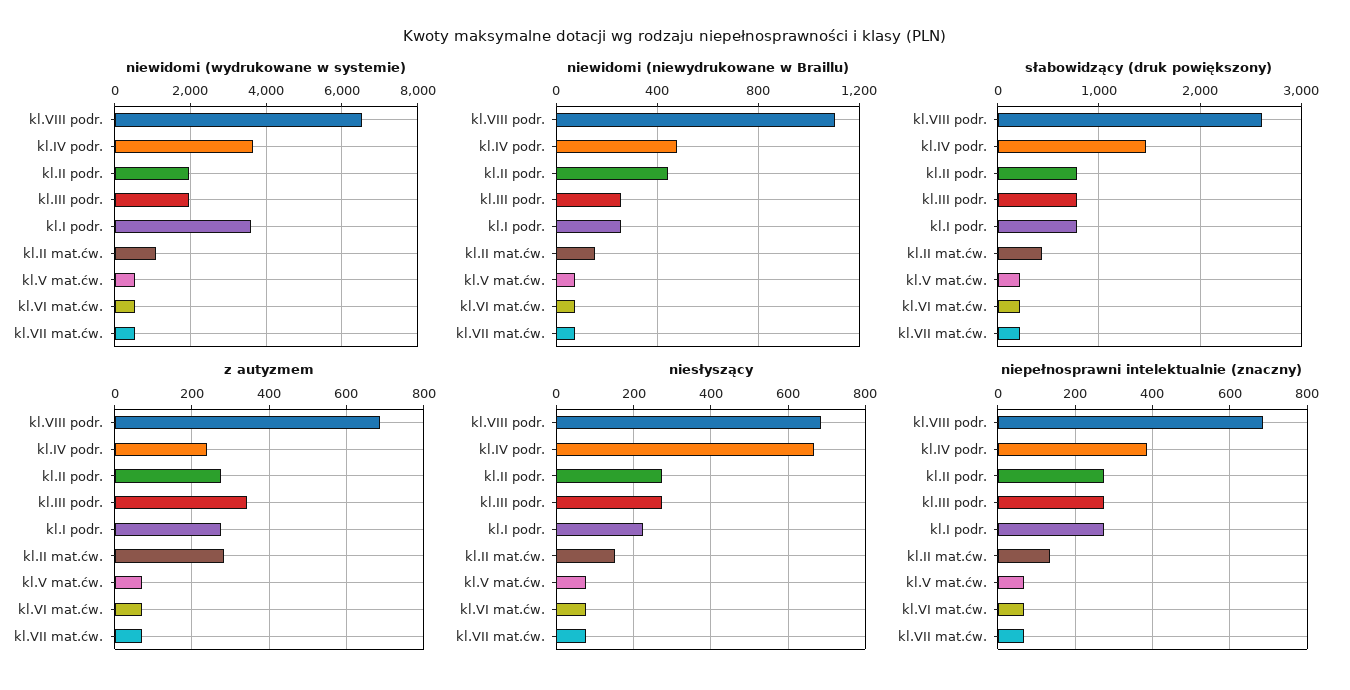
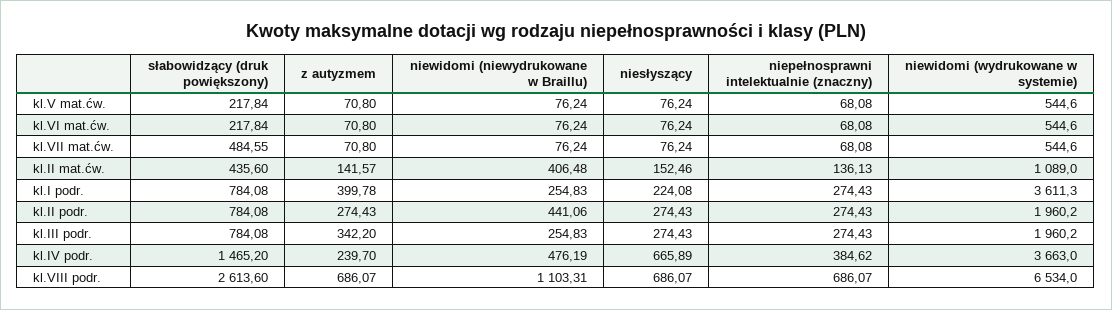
niewidomi (niewydrukowane w Braillu), kl.II mat.ćw.: 150 -> 406.48
słabowidzący (druk powiększony), kl.VII mat.ćw.: 200 -> 484.55
z autyzmem, kl.I podr.: 280 -> 399.78
z autyzmem, kl.II mat.ćw.: 280 -> 141.57

